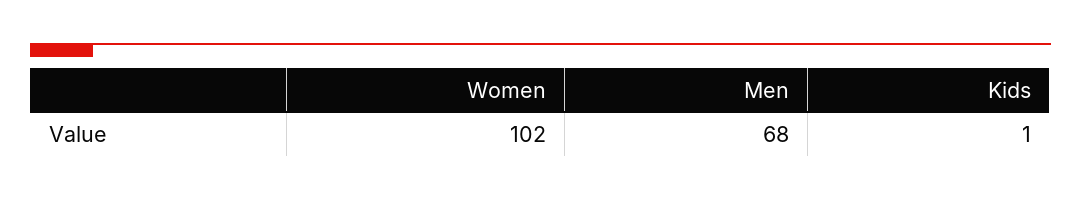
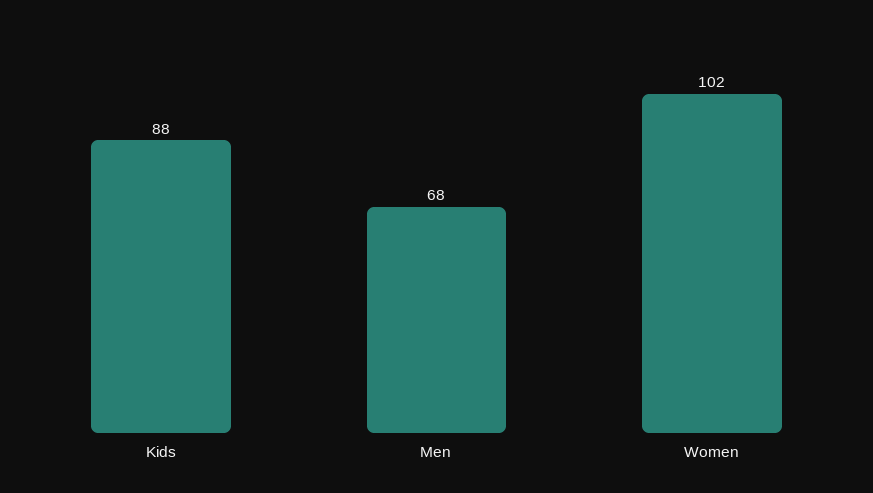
Kids: 1 -> 88

